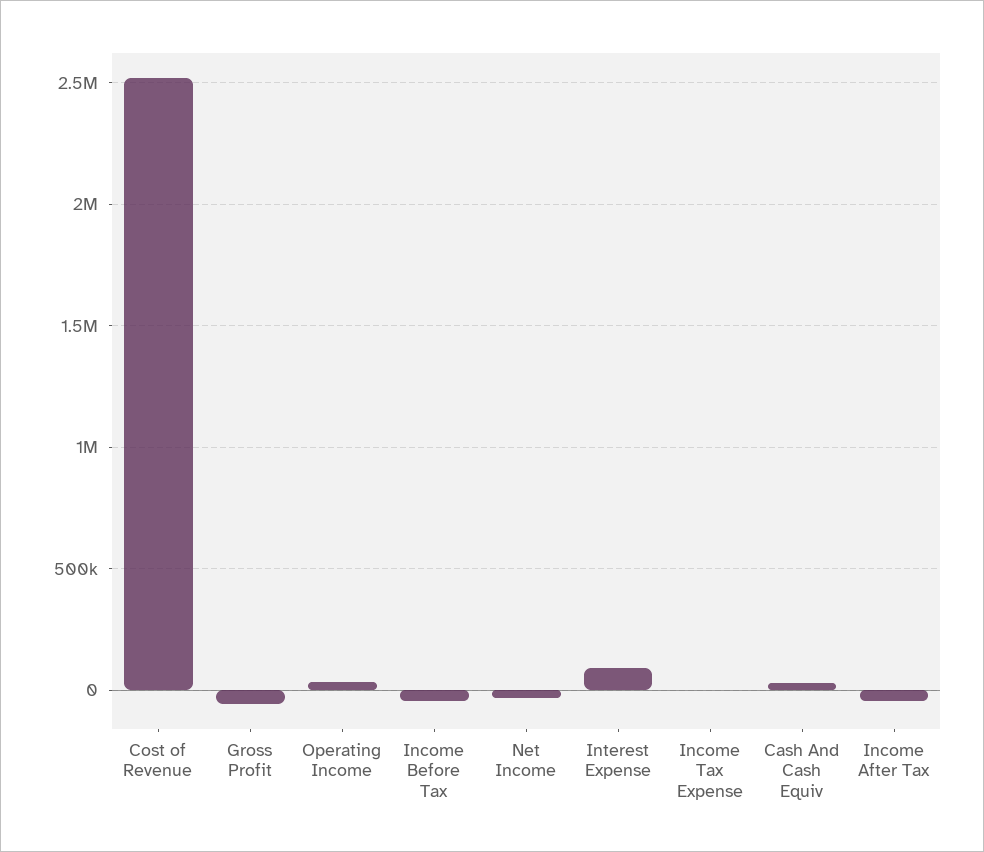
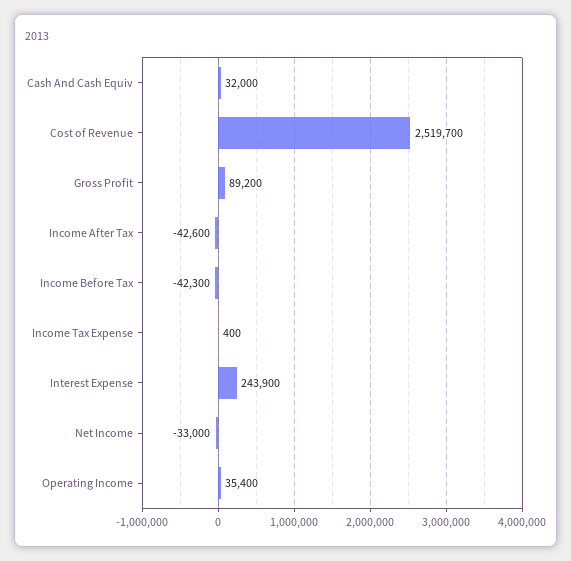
Gross Profit: -50000 -> 89200
Interest Expense: 100000 -> 243900

